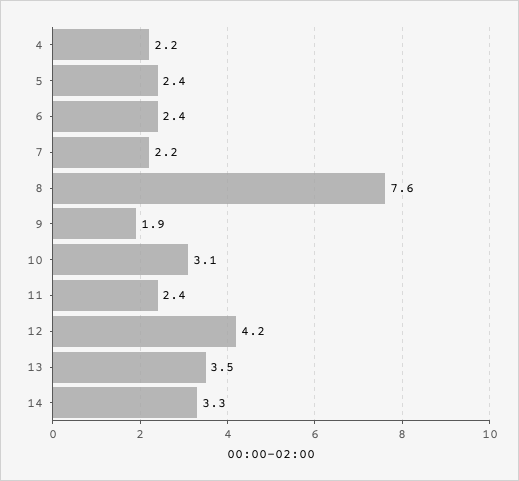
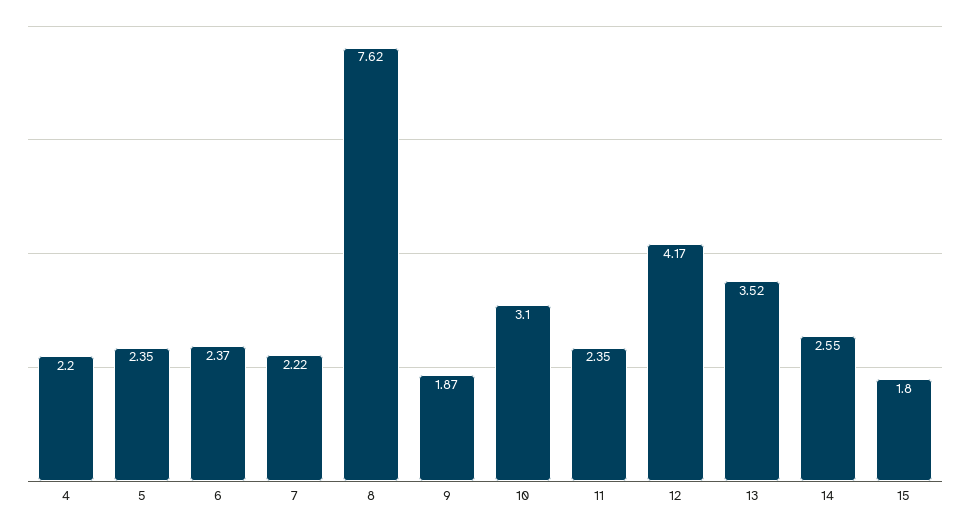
14: 3.3 -> 2.55
15: none -> 1.8

